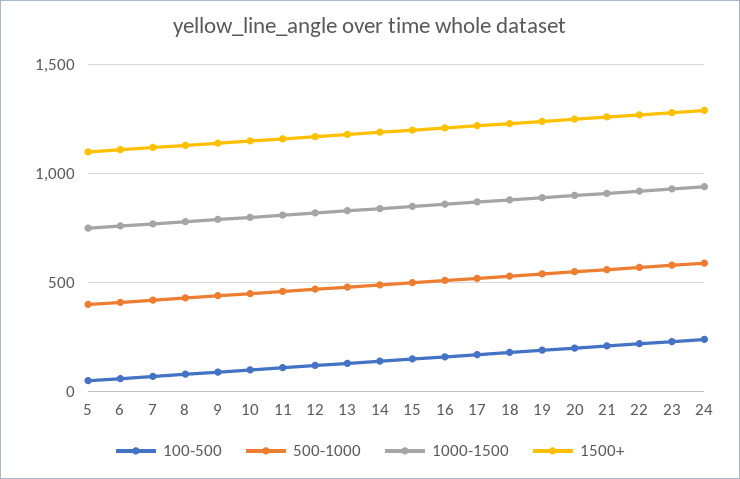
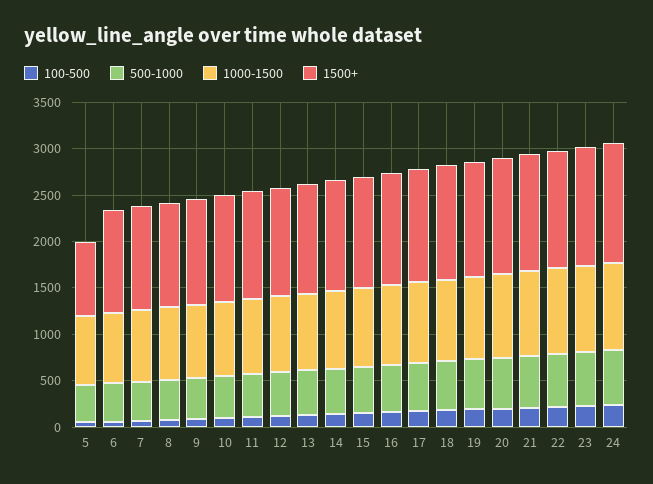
1500+, 5: 1100 -> 800

